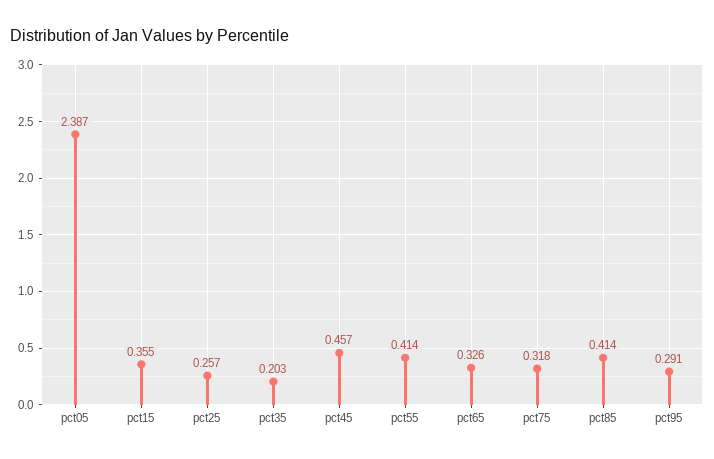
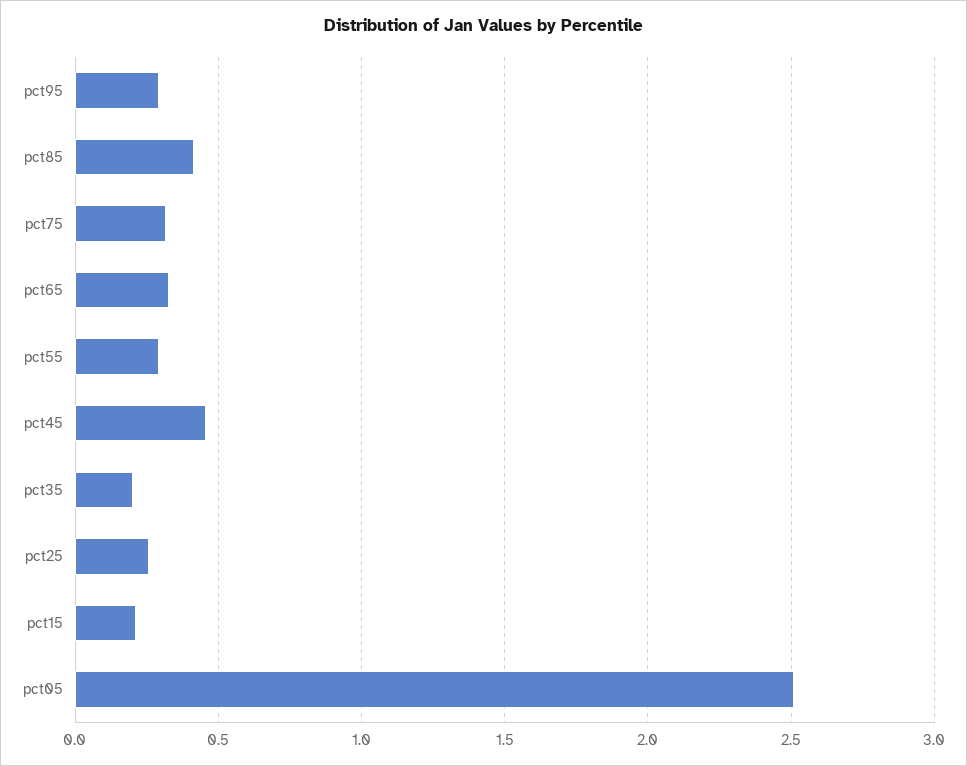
pct05: 2.387 -> 2.5
pct15: 0.355 -> 0.2
pct55: 0.414 -> 0.3

